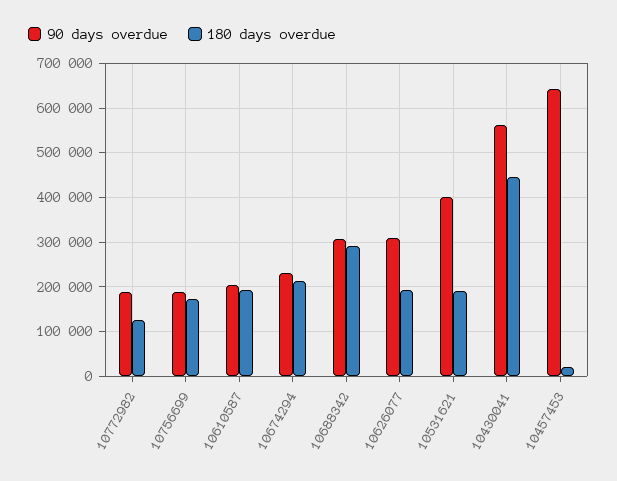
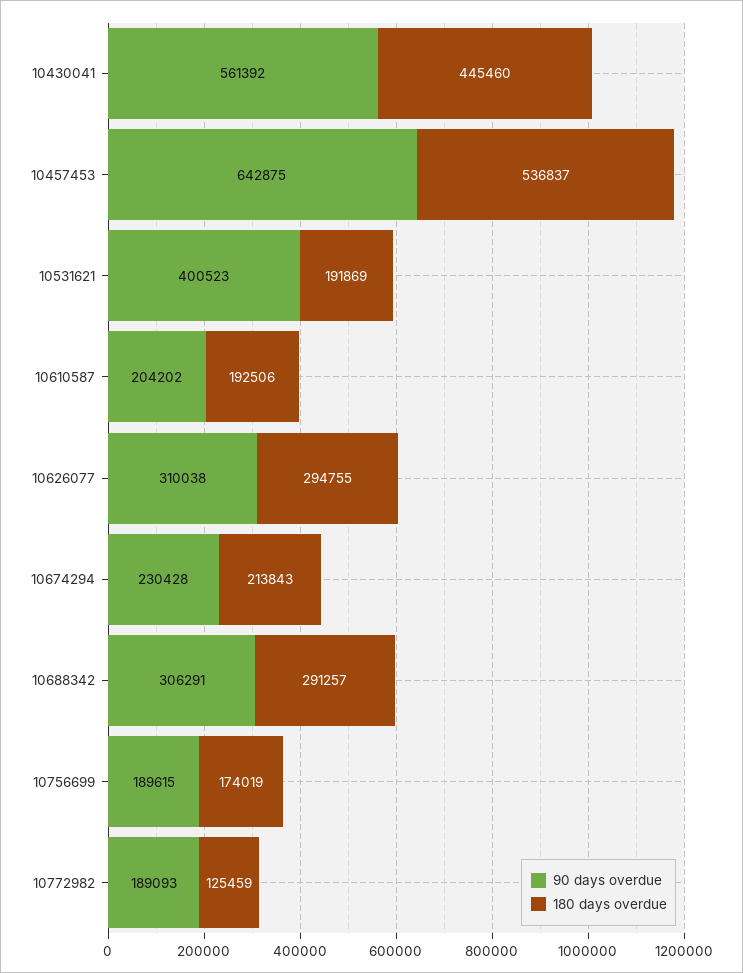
180 days overdue, 10626077: 200000 -> 294755
180 days overdue, 10457453: 20000 -> 536837

